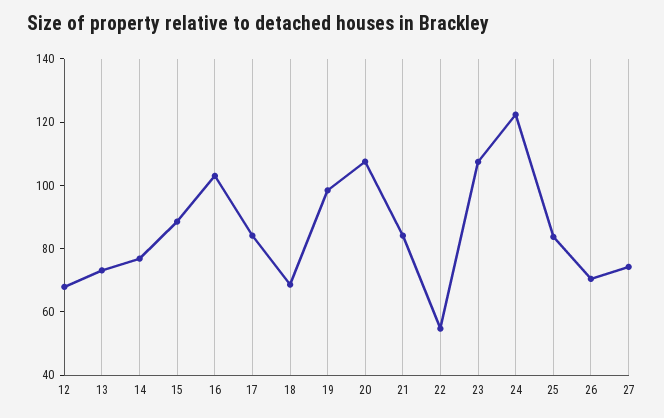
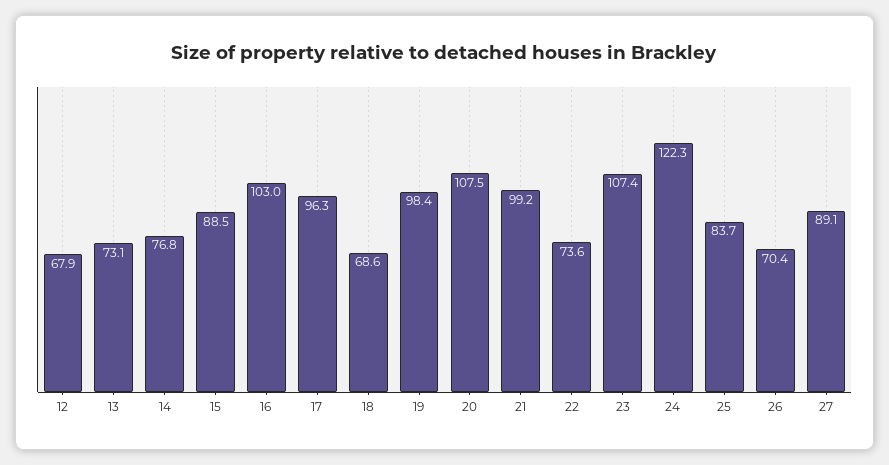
17: 85 -> 96.3
21: 85 -> 99.2
22: 55 -> 73.6
27: 75 -> 89.1

